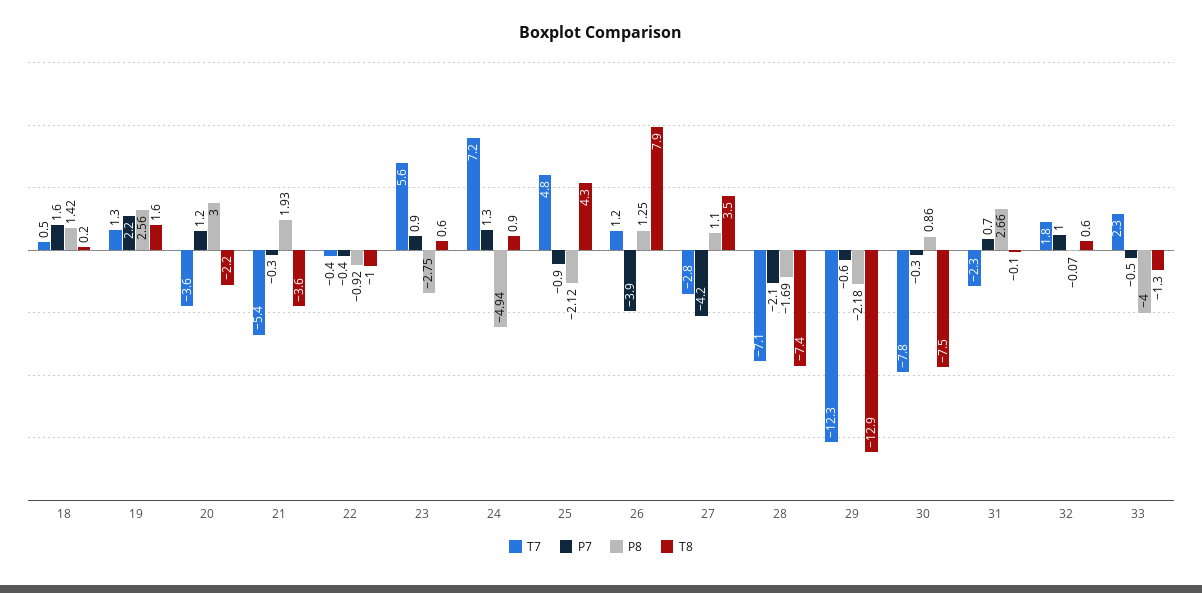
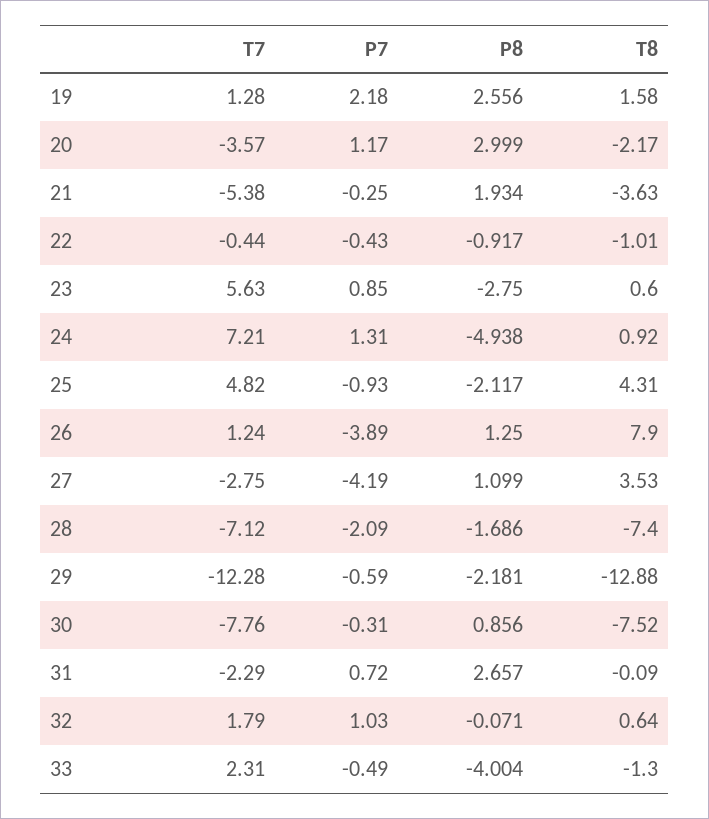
T7, 18: 0.5 -> none
P7, 18: 1.6 -> none
P8, 18: 1.42 -> none
T8, 18: 0.2 -> none

